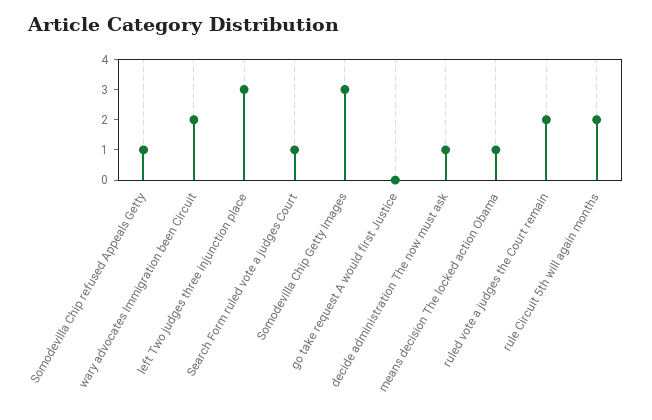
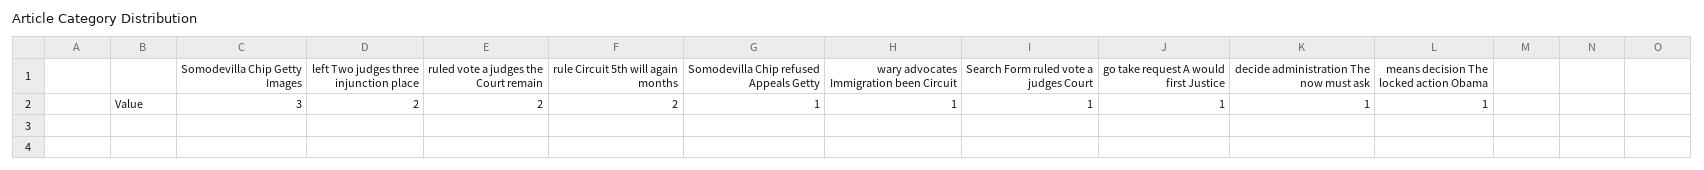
wary advocates Immigration been Circuit: 2 -> 1
left Two judges three injunction place: 3 -> 2
go take request A would first Justice: 0 -> 1

